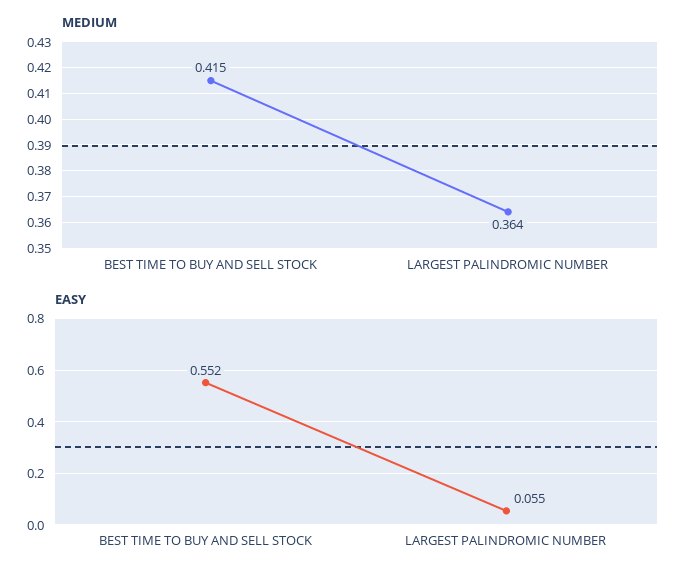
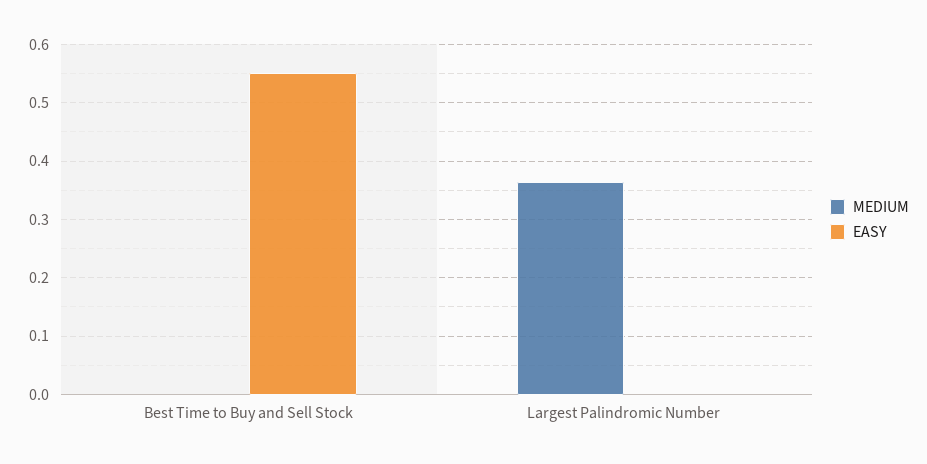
MEDIUM, BEST TIME TO BUY AND SELL STOCK: 0.415 -> 0
EASY, LARGEST PALINDROMIC NUMBER: 0.055 -> 0

